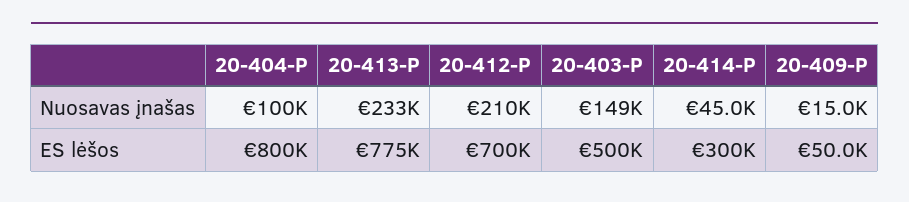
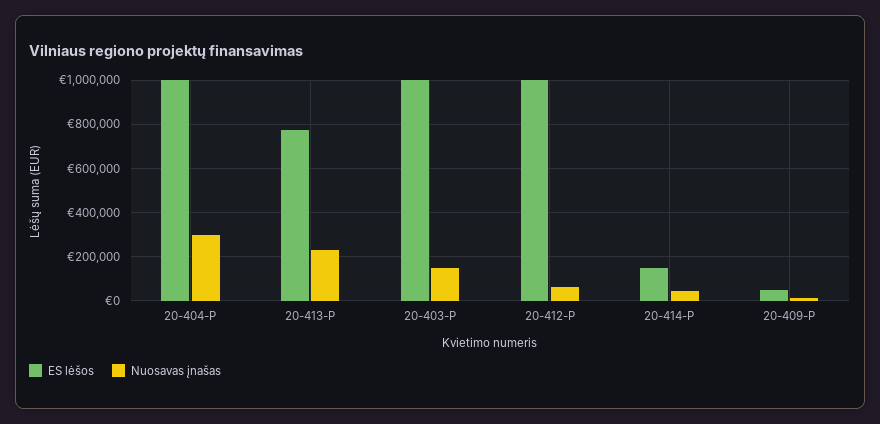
Nuosavas įnašas, 20-404-P: 100000 -> 300000
Nuosavas įnašas, 20-412-P: 210000 -> 50000
ES lėšos, 20-404-P: 800000 -> 1000000
ES lėšos, 20-412-P: 700000 -> 1000000
ES lėšos, 20-403-P: 500000 -> 1000000
ES lėšos, 20-414-P: 300000 -> 150000

